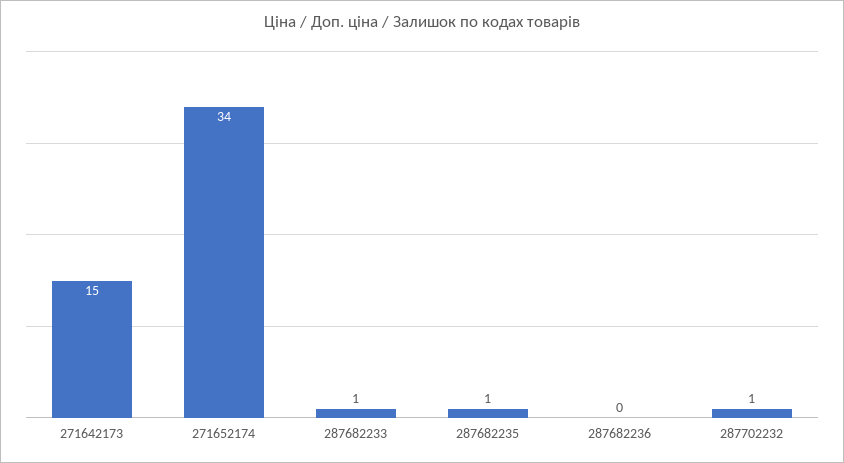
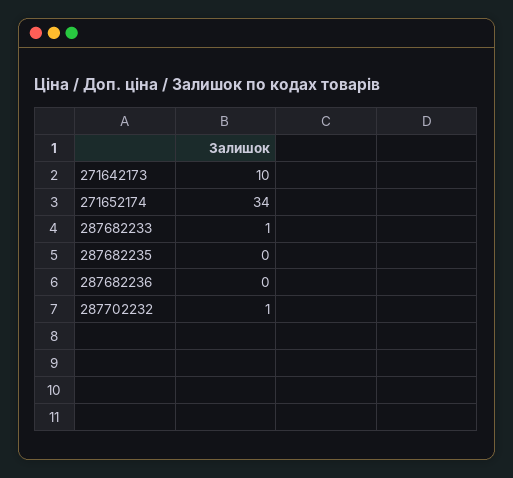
271642173: 15 -> 10
287682235: 1 -> 0

